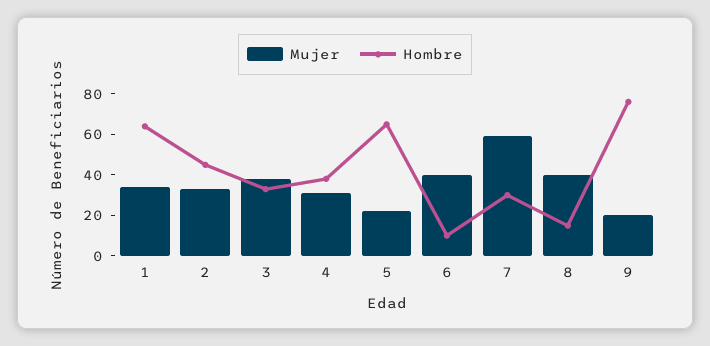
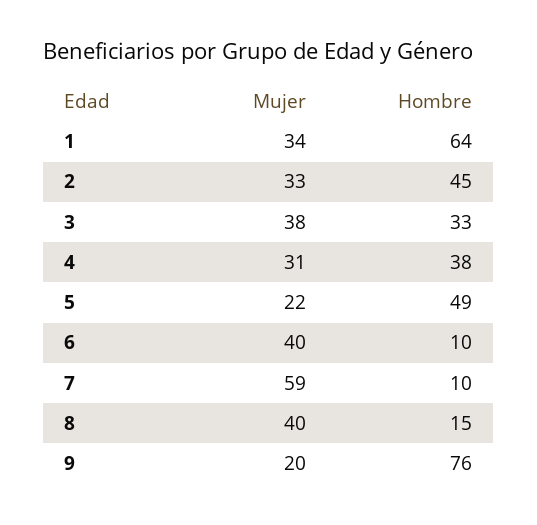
Hombre, 5: 65 -> 49
Hombre, 7: 30 -> 10

